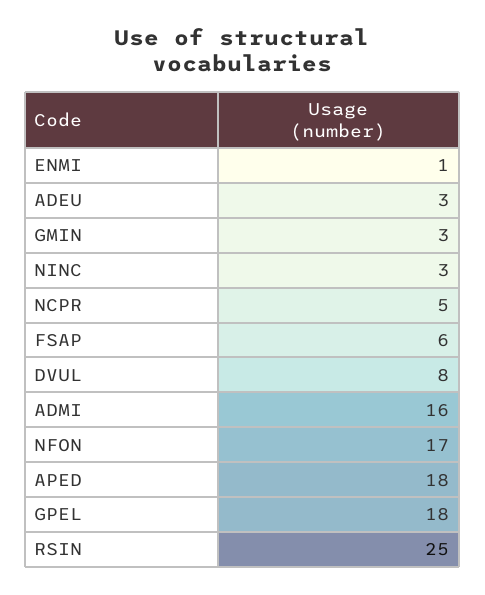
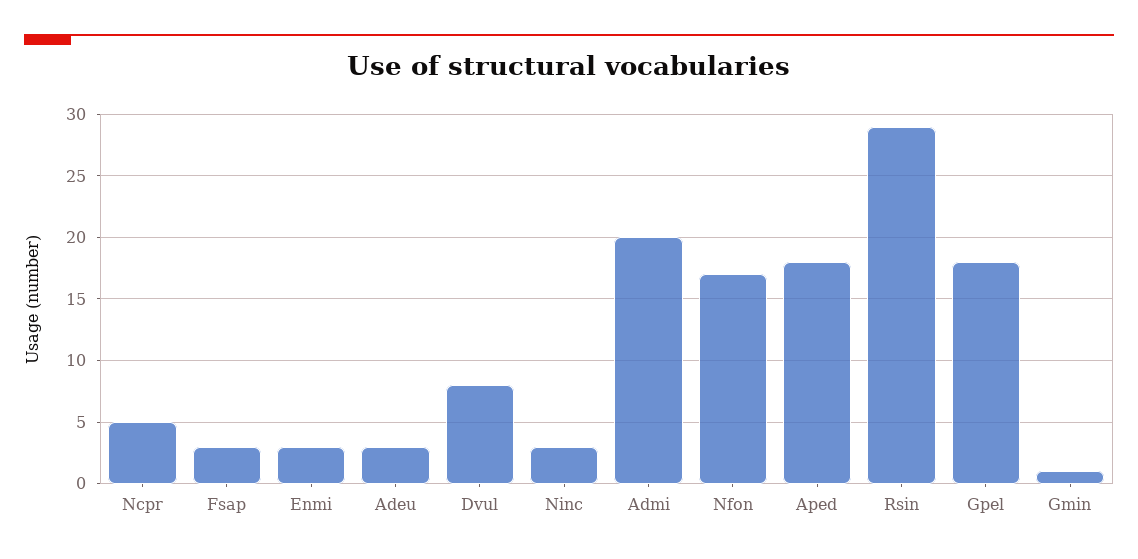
ENMI: 1 -> 3
GMIN: 3 -> 1
FSAP: 6 -> 3
ADMI: 16 -> 20
RSIN: 25 -> 29

